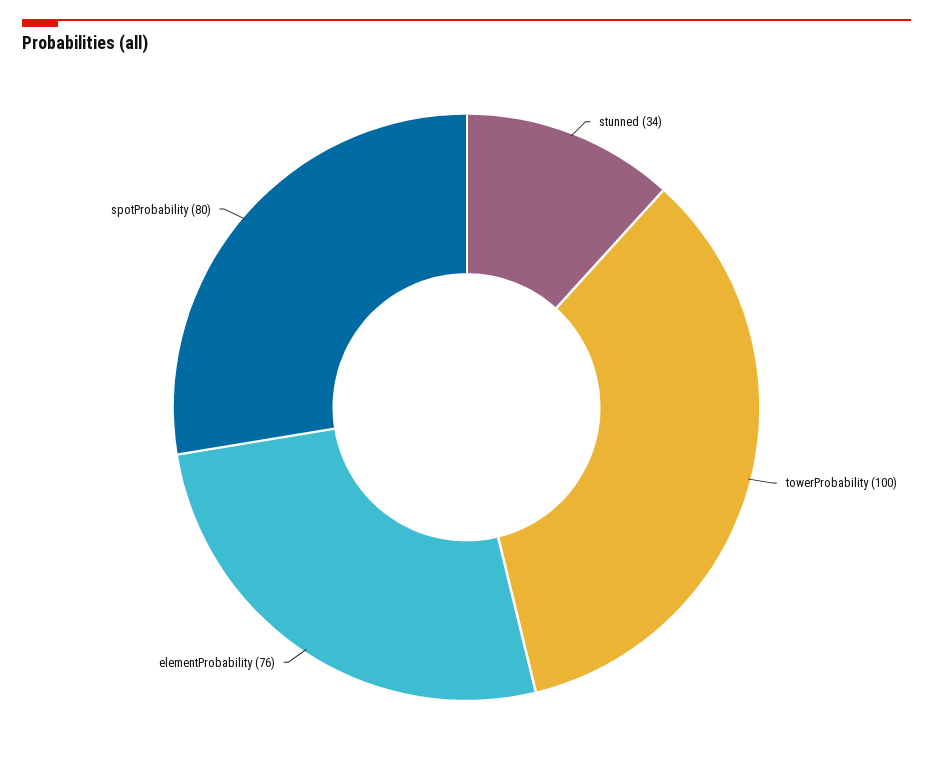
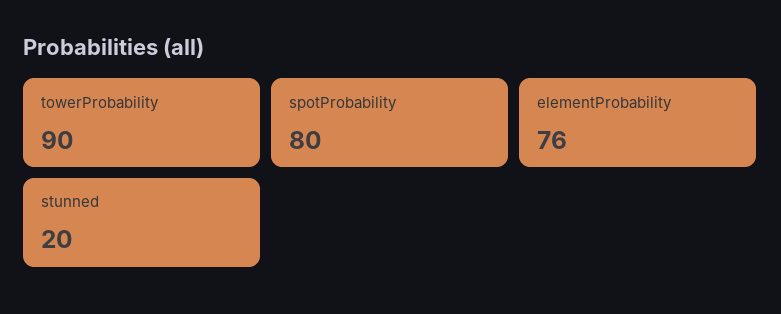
stunned: 34 -> 20
towerProbability: 100 -> 90

